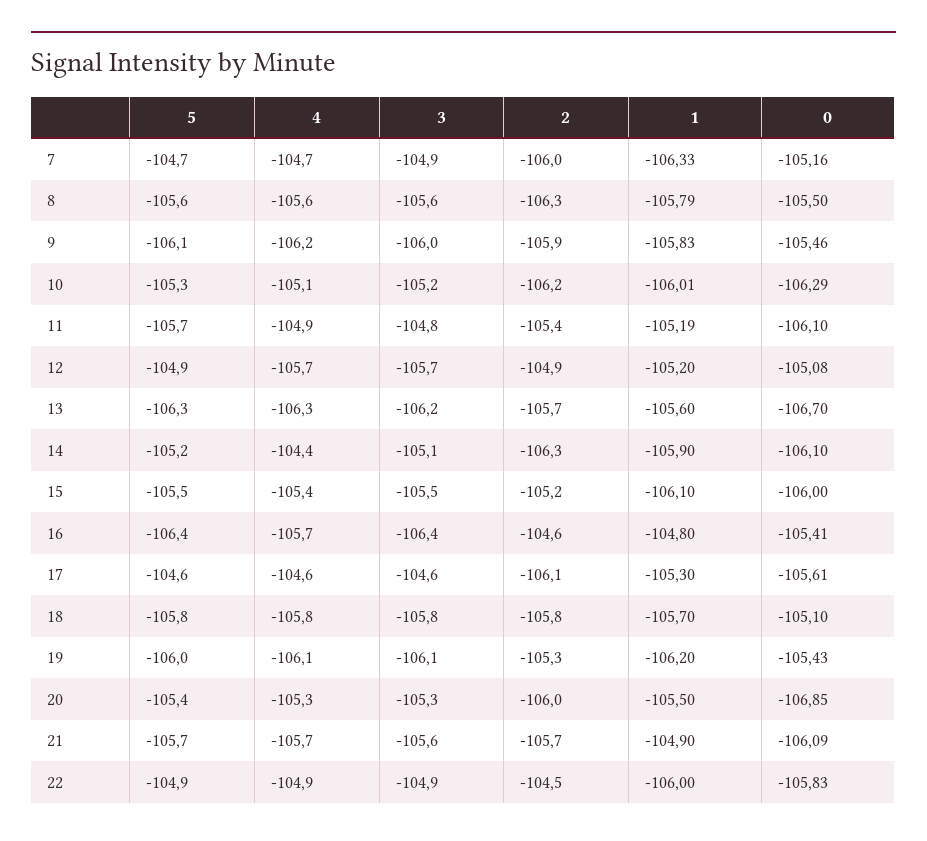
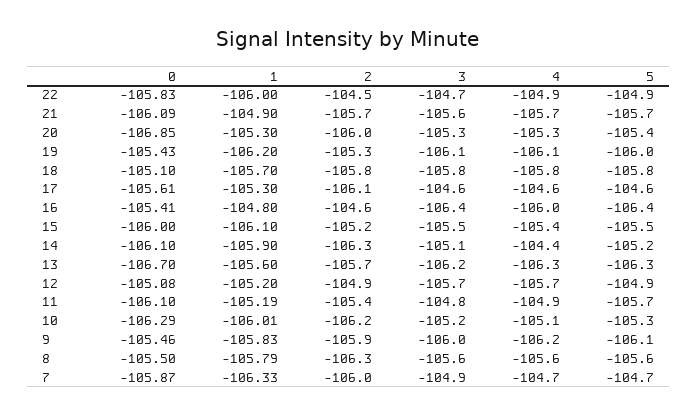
0, 7: -105.16 -> -105.87
4, 16: -105.7 -> -106
1, 20: -105.5 -> -105.3
3, 22: -104.9 -> -104.7

